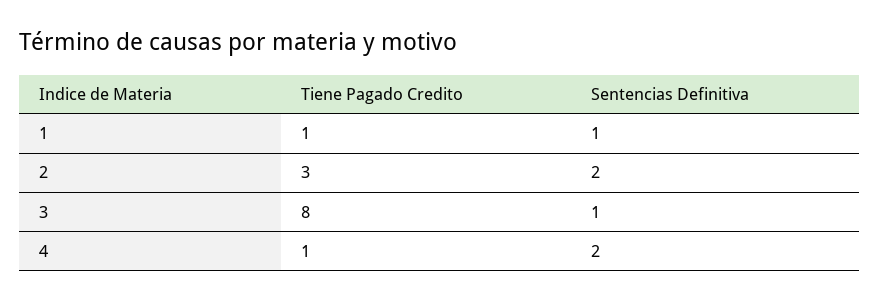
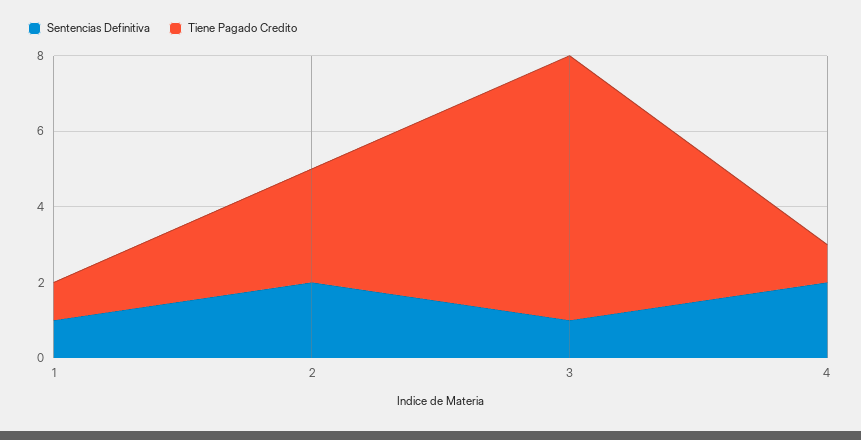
Tiene Pagado Credito, 3: 8 -> 7

